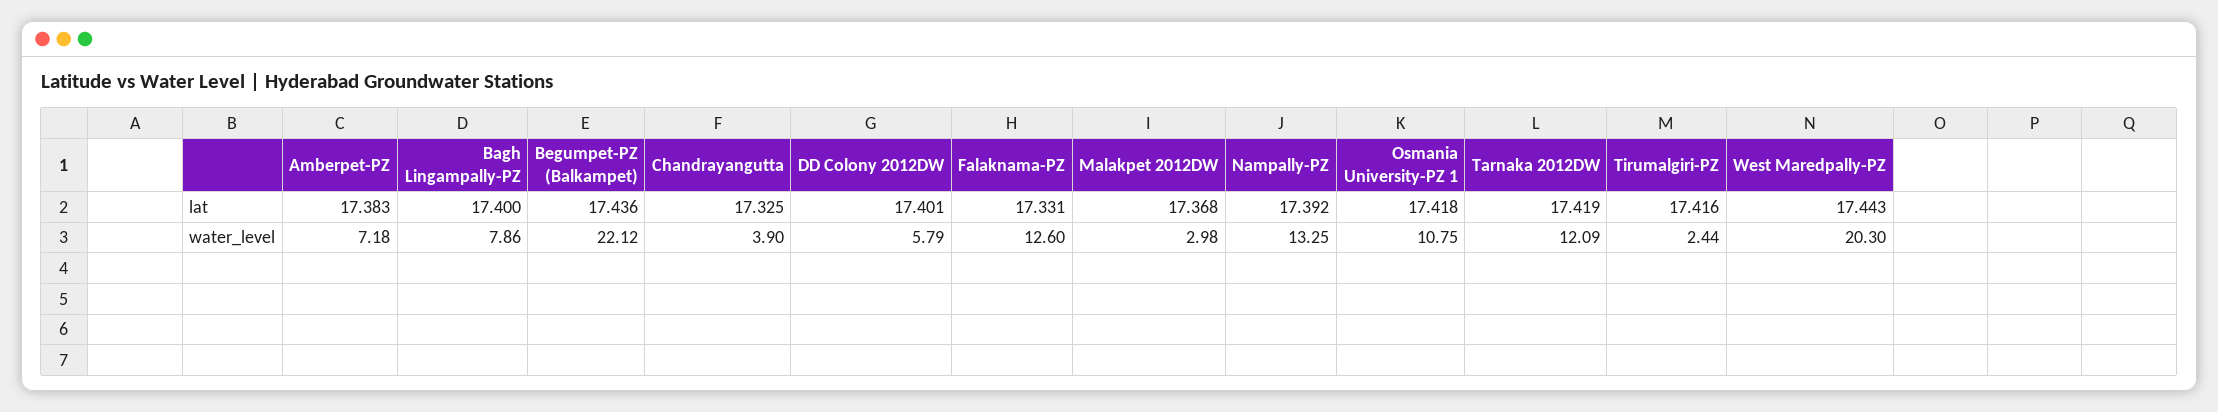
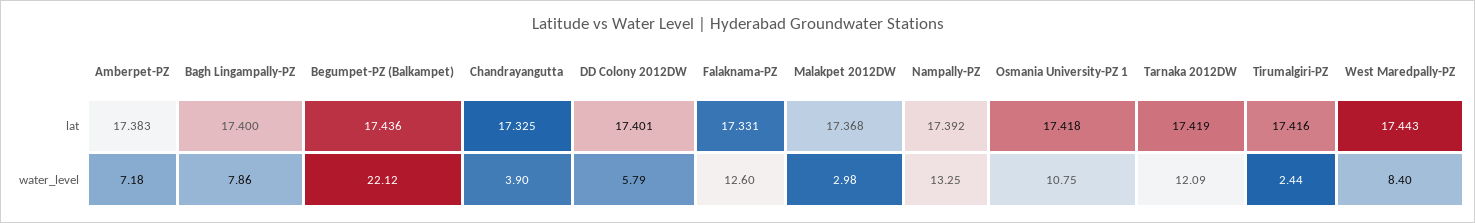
West Maredpally-PZ, water_level: 20.3 -> 8.4

